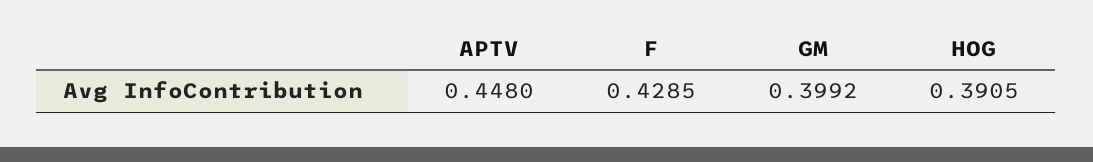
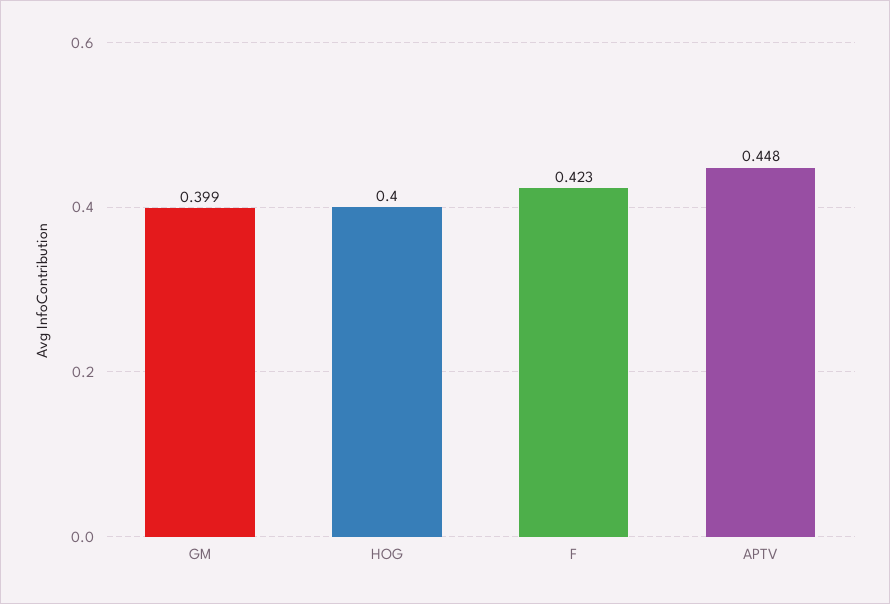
F: 0.4285 -> 0.423
HOG: 0.3905 -> 0.4

